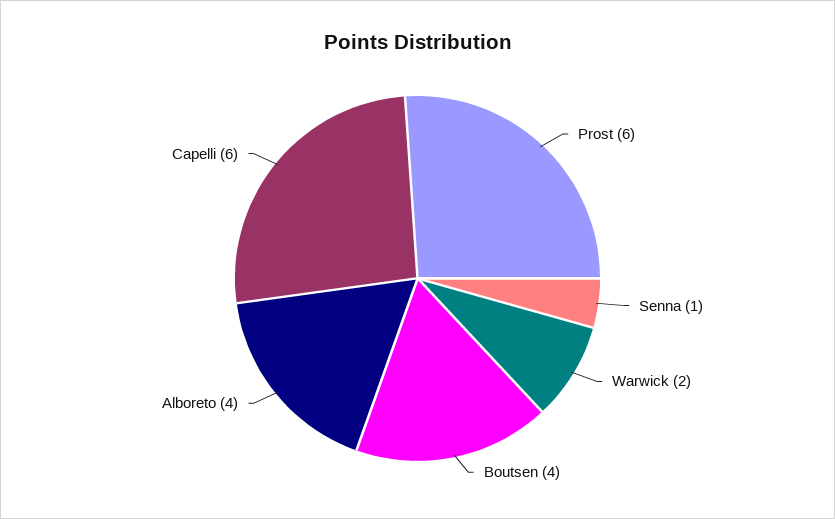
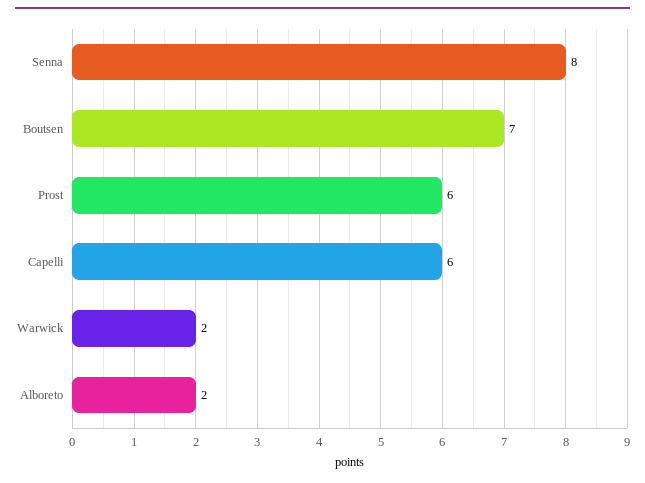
Senna: 1 -> 8
Boutsen: 4 -> 7
Alboreto: 4 -> 2

